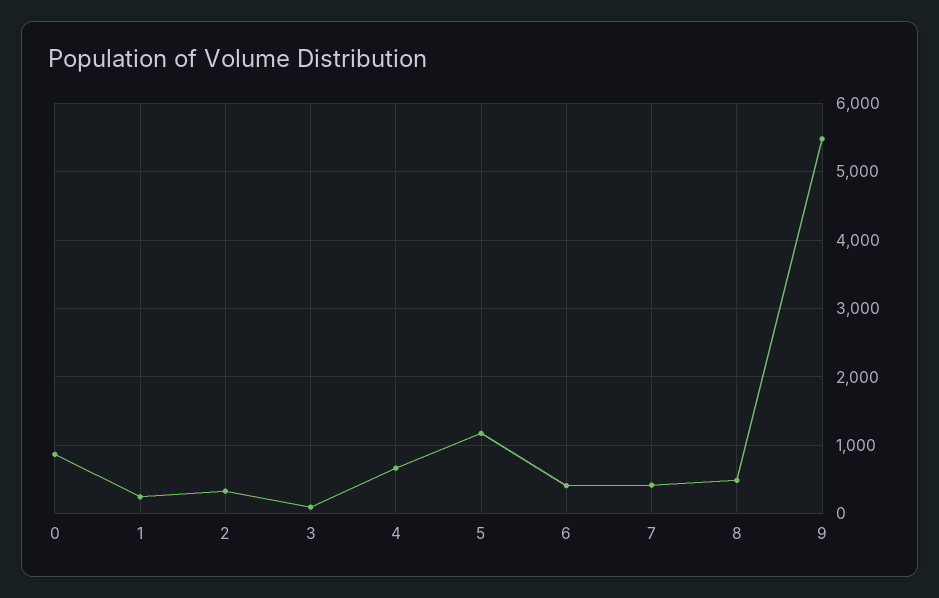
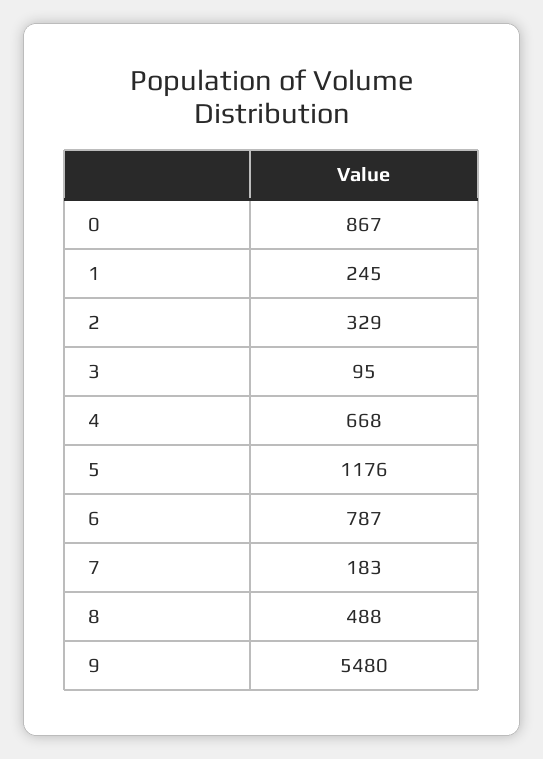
6: 400 -> 787
7: 400 -> 183

